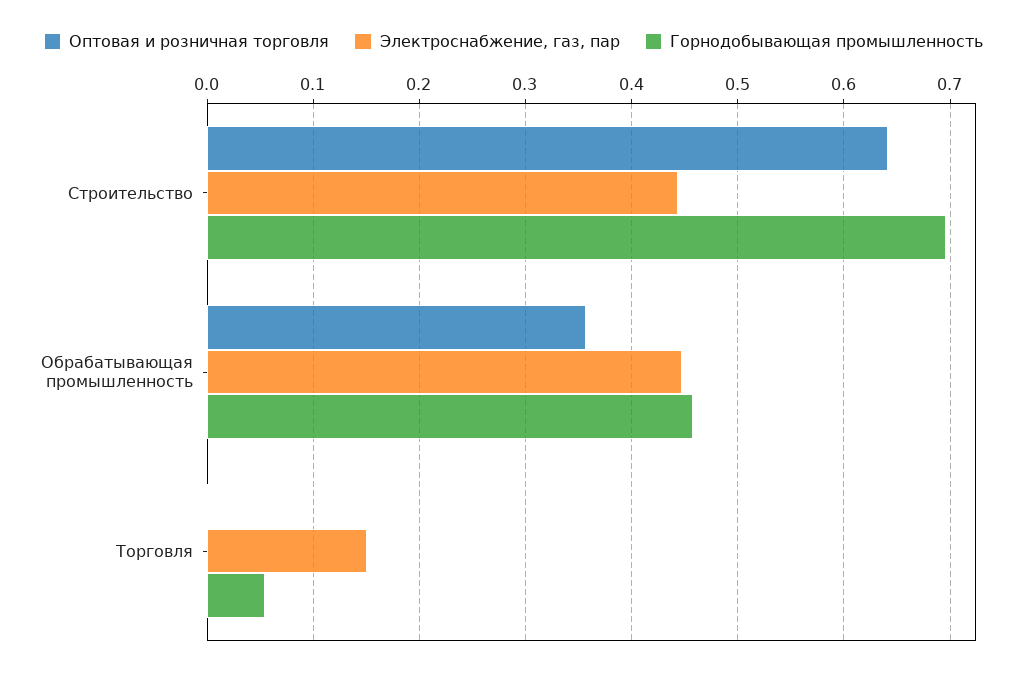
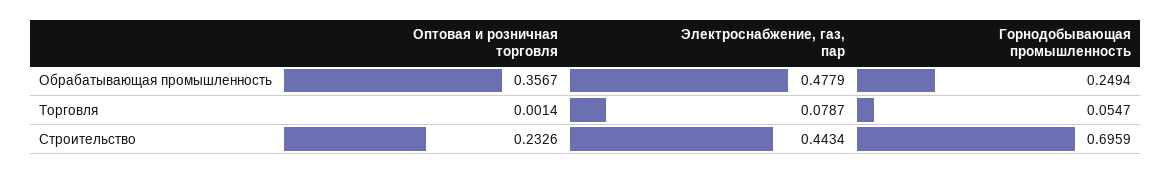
Оптовая и розничная торговля, Строительство: 0.64 -> 0.2326
Электроснабжение, газ, пар, Обрабатывающая промышленность: 0.45 -> 0.4779
Горнодобывающая промышленность, Обрабатывающая промышленность: 0.46 -> 0.2494
Электроснабжение, газ, пар, Торговля: 0.15 -> 0.0787

